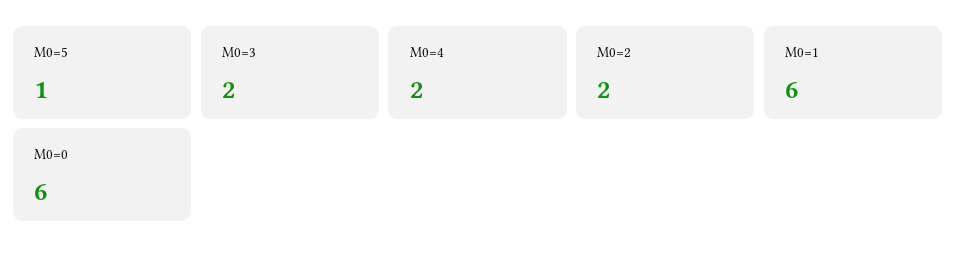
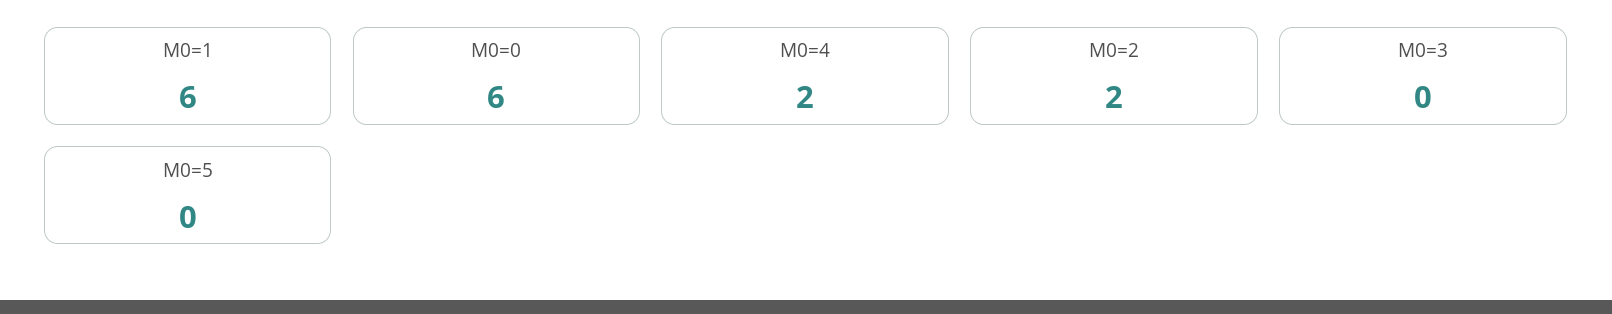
M0=5: 1 -> 0
M0=3: 2 -> 0

